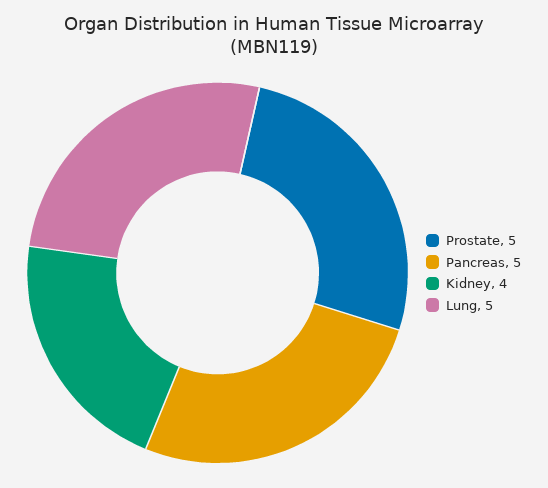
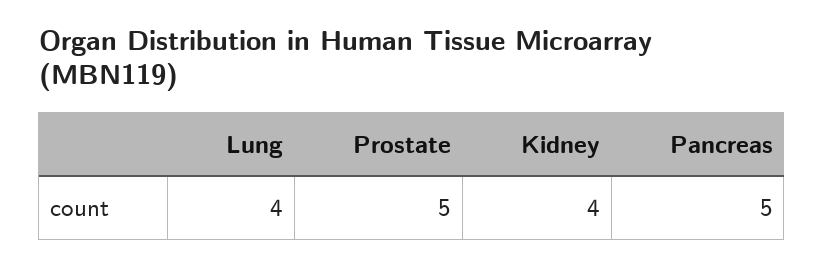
Lung: 5 -> 4

